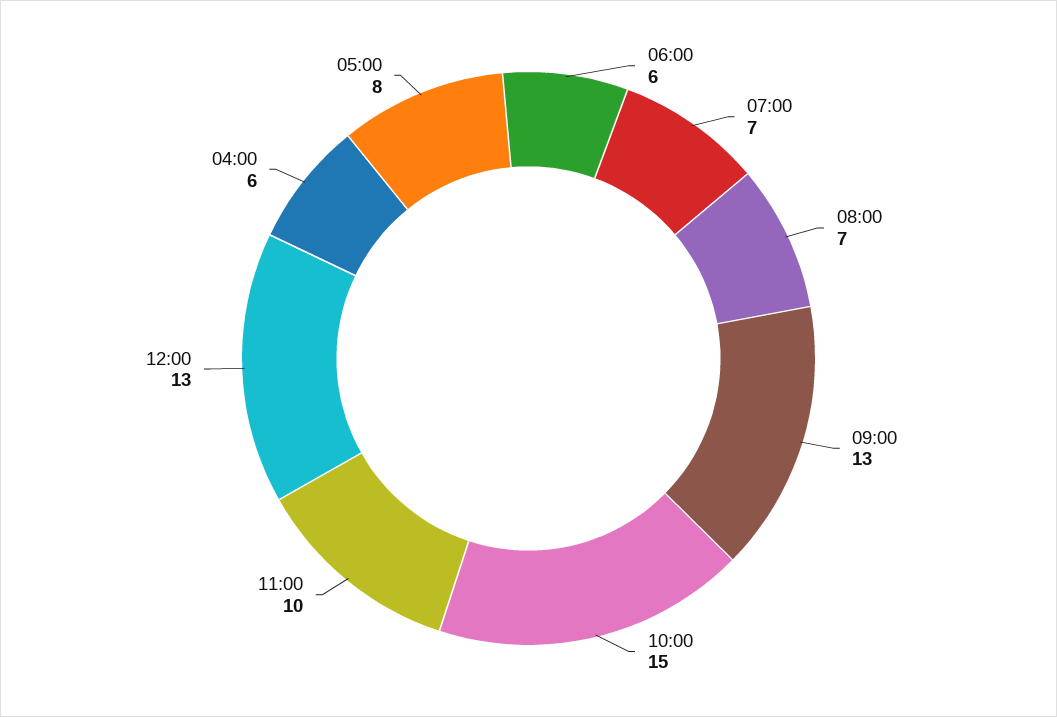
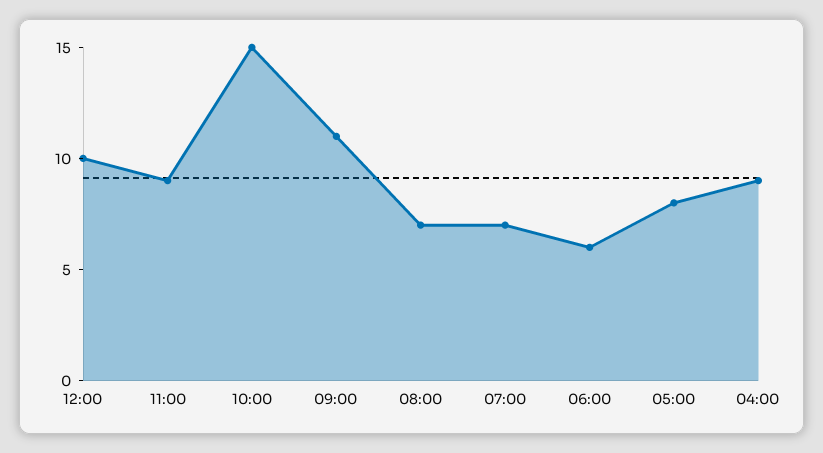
09:00: 13 -> 11
11:00: 10 -> 9
12:00: 13 -> 10
04:00: 6 -> 9

